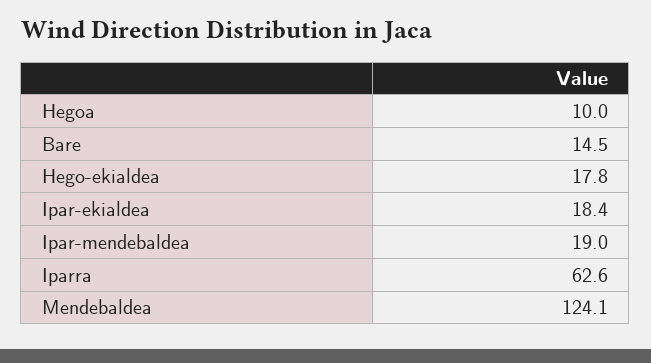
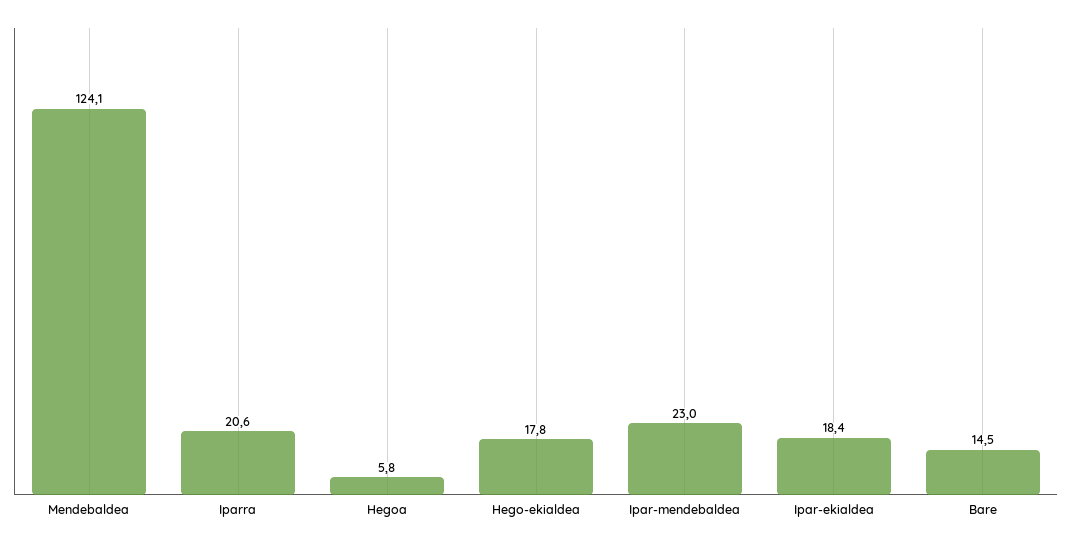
Hegoa: 10 -> 5.8
Ipar-mendebaldea: 19 -> 23
Iparra: 62.6 -> 20.6

